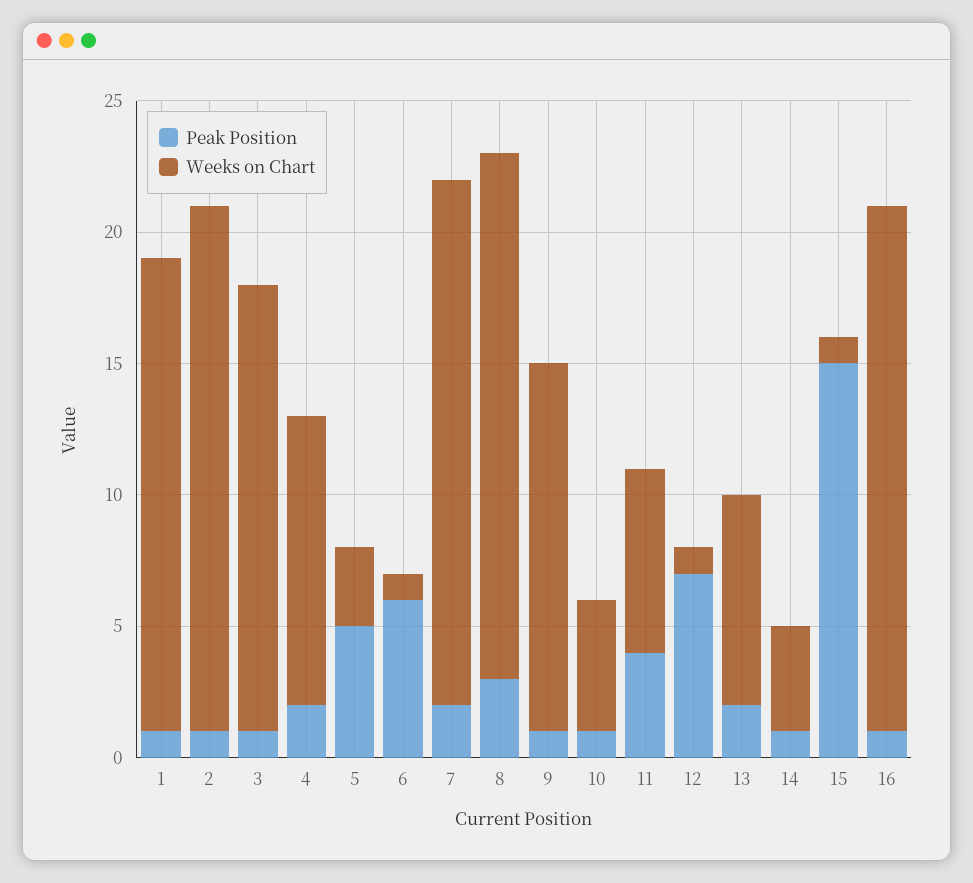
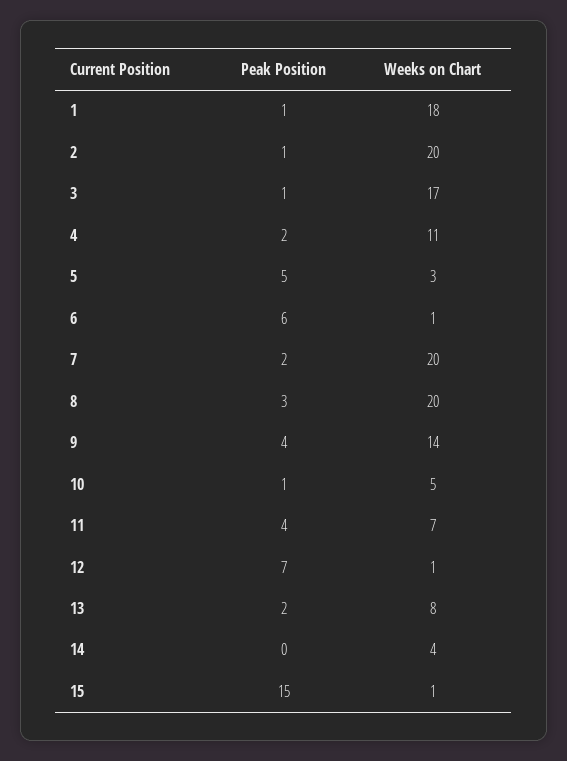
Peak Position, 9: 1 -> 4
Peak Position, 14: 1 -> 0
Peak Position, 16: 1 -> none
Weeks on Chart, 16: 20 -> none

